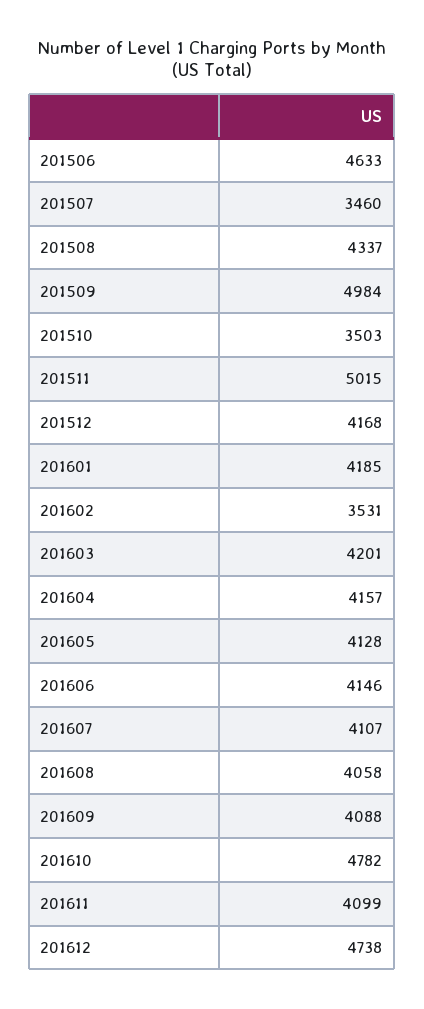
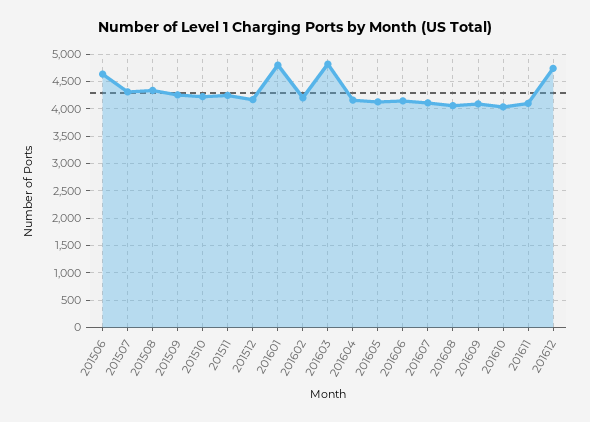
201507: 3460 -> 4250
201509: 4984 -> 4250
201510: 3503 -> 4250
201511: 5015 -> 4250
201601: 4185 -> 4750
201602: 3531 -> 4250
201603: 4201 -> 4750
201610: 4782 -> 4000

